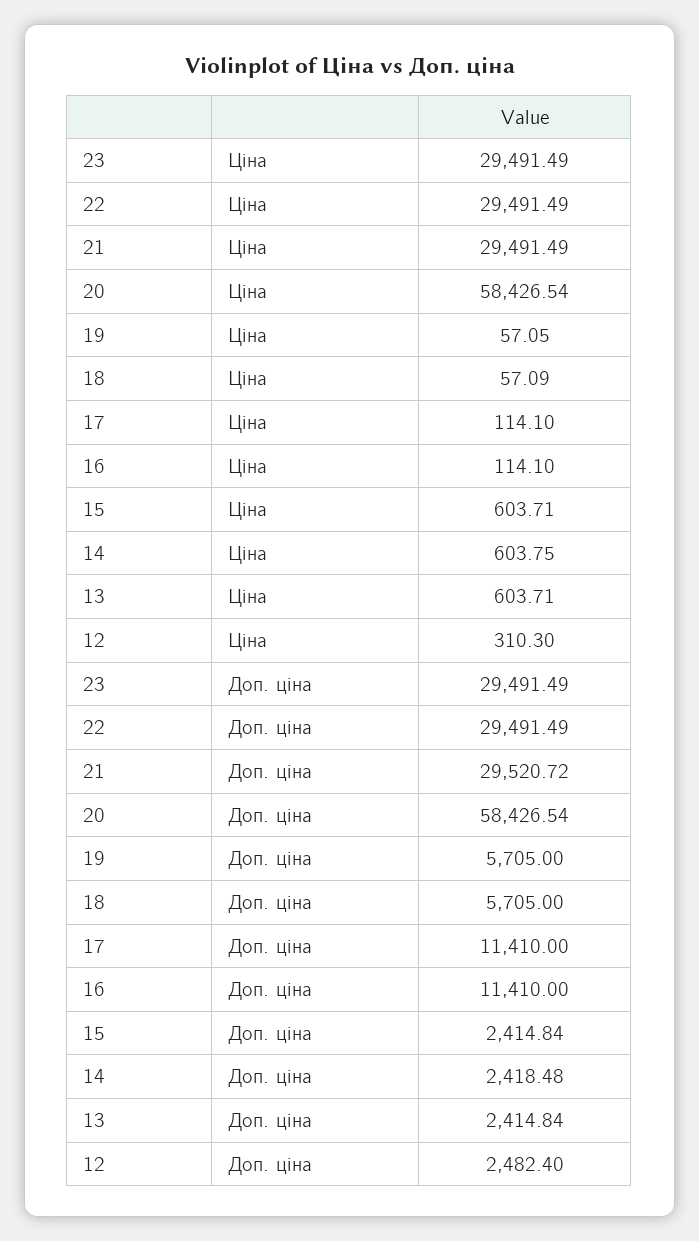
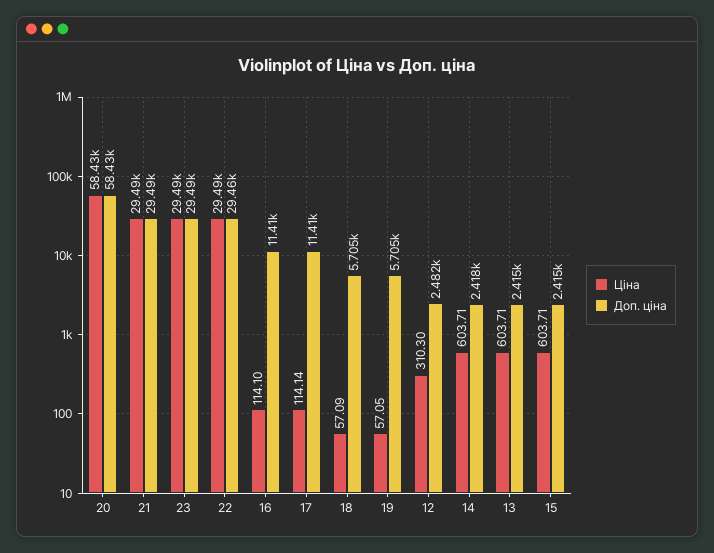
Ціна, 17: 114.1 -> 114.14
Ціна, 14: 603.75 -> 603.71
Доп. ціна, 22: 29491.49 -> 29460
Доп. ціна, 21: 29520.72 -> 29490

